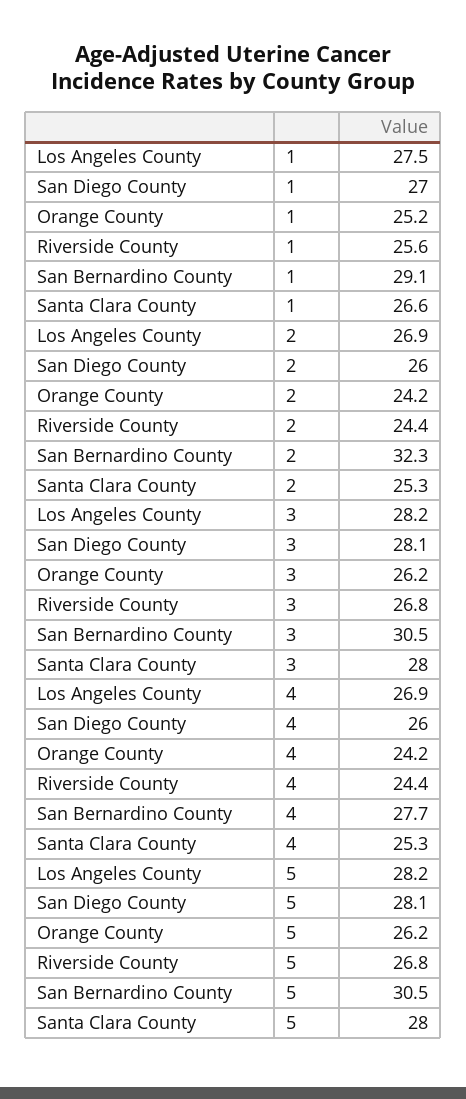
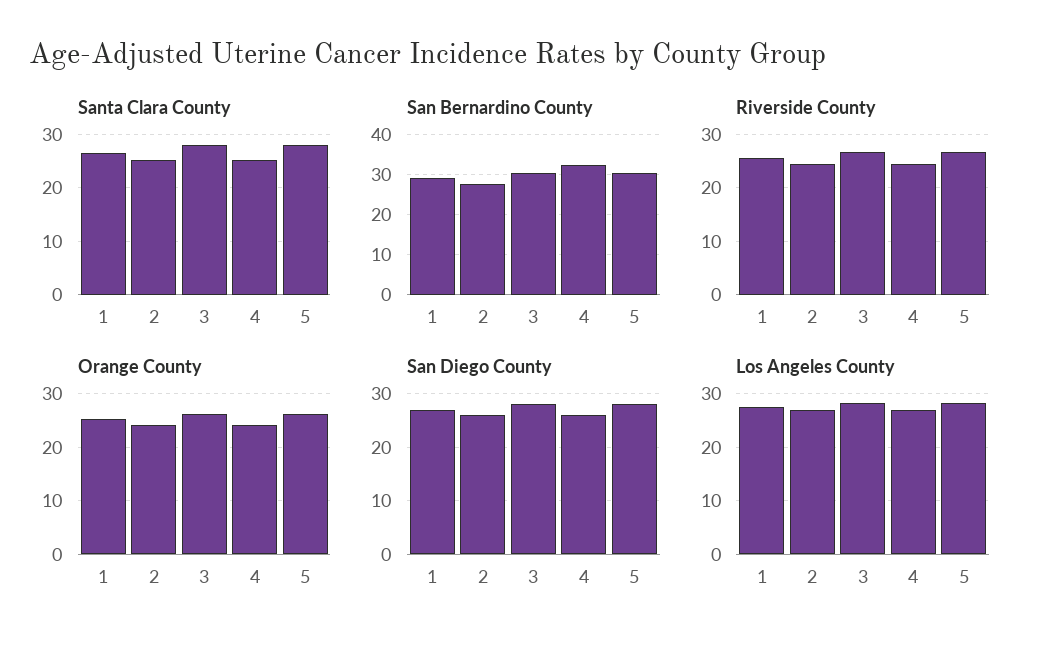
San Bernardino County, 2: 32.3 -> 28
San Bernardino County, 4: 27.7 -> 32

